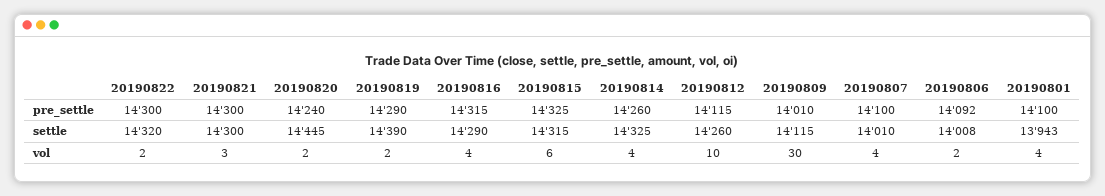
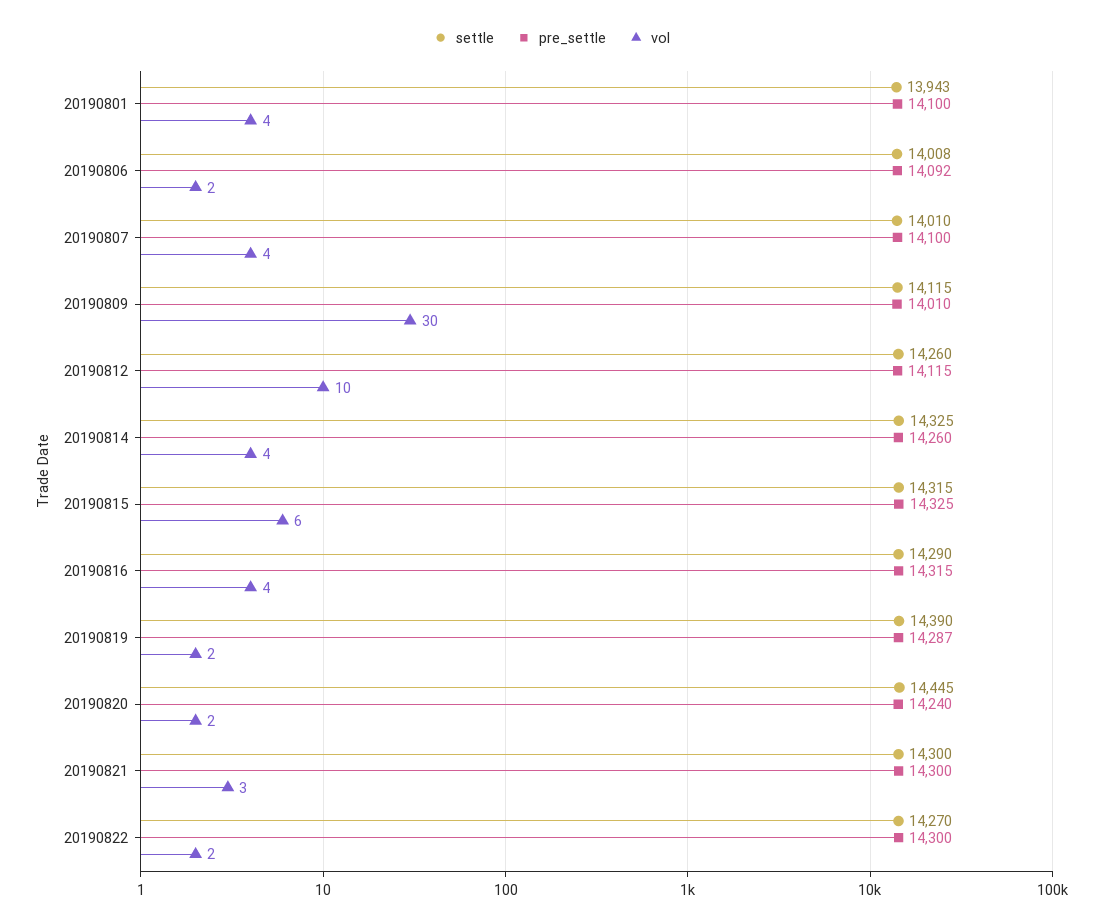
pre_settle, 20190819: 14290 -> 14287
settle, 20190822: 14320 -> 14270

